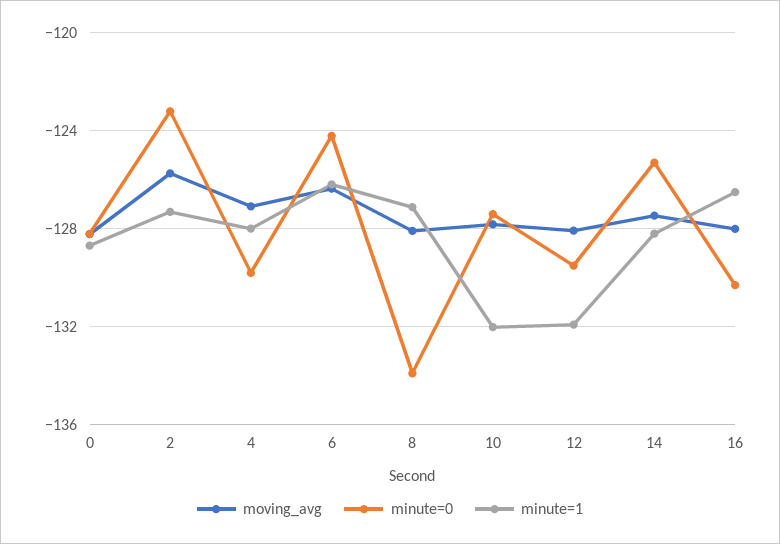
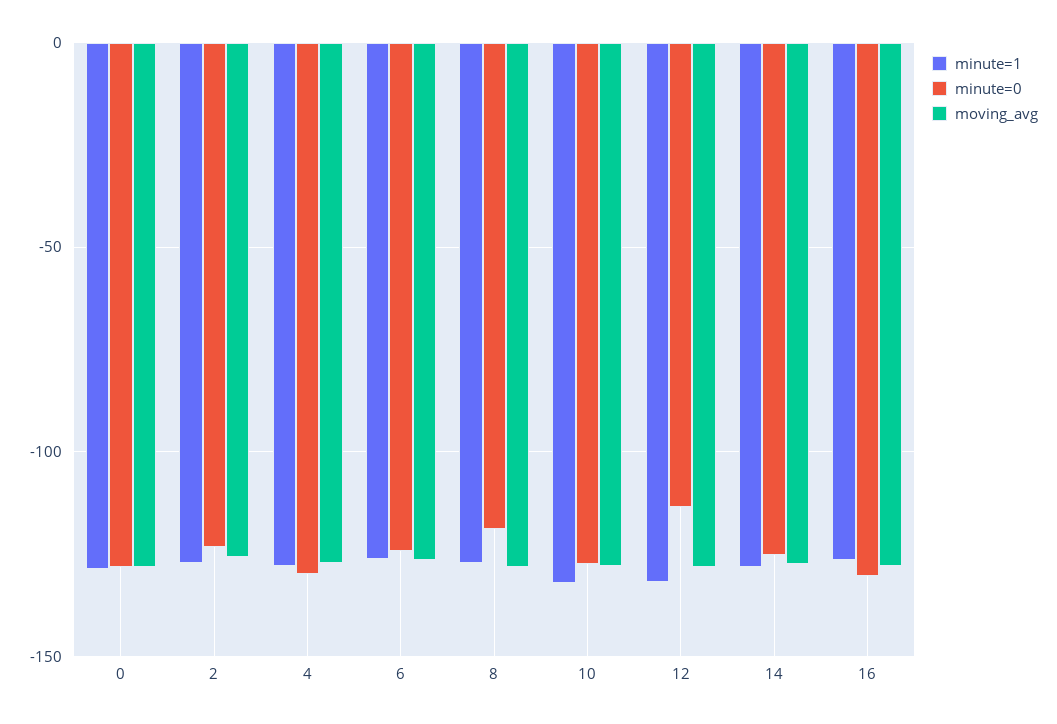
minute=0, 8: -134 -> -120
minute=0, 12: -129.5 -> -115

